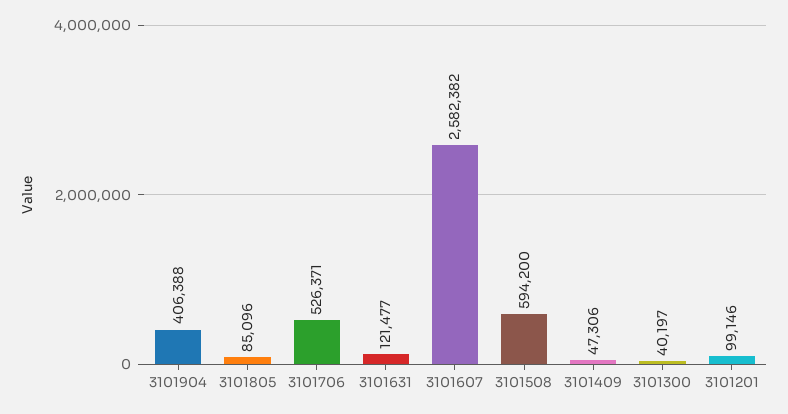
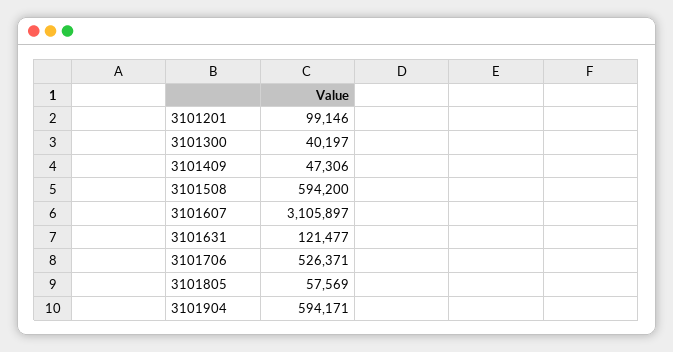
3101904: 406388 -> 594171
3101805: 85096 -> 57569
3101607: 2582382 -> 3105897

